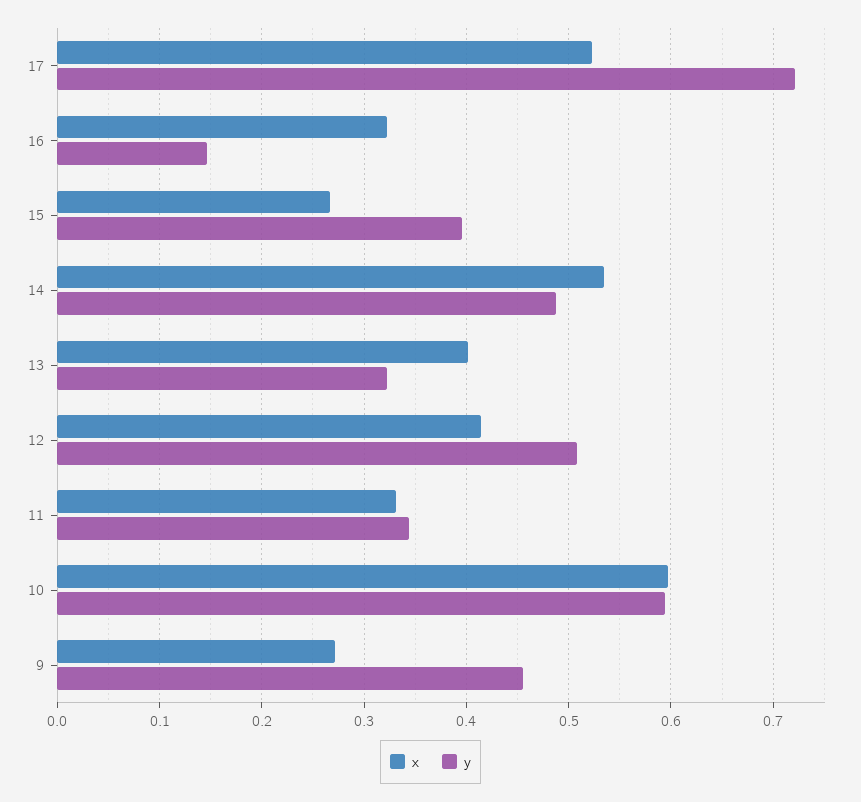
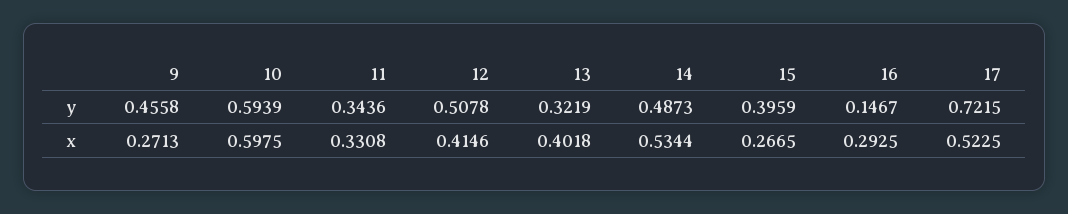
x, 16: 0.32 -> 0.2925

